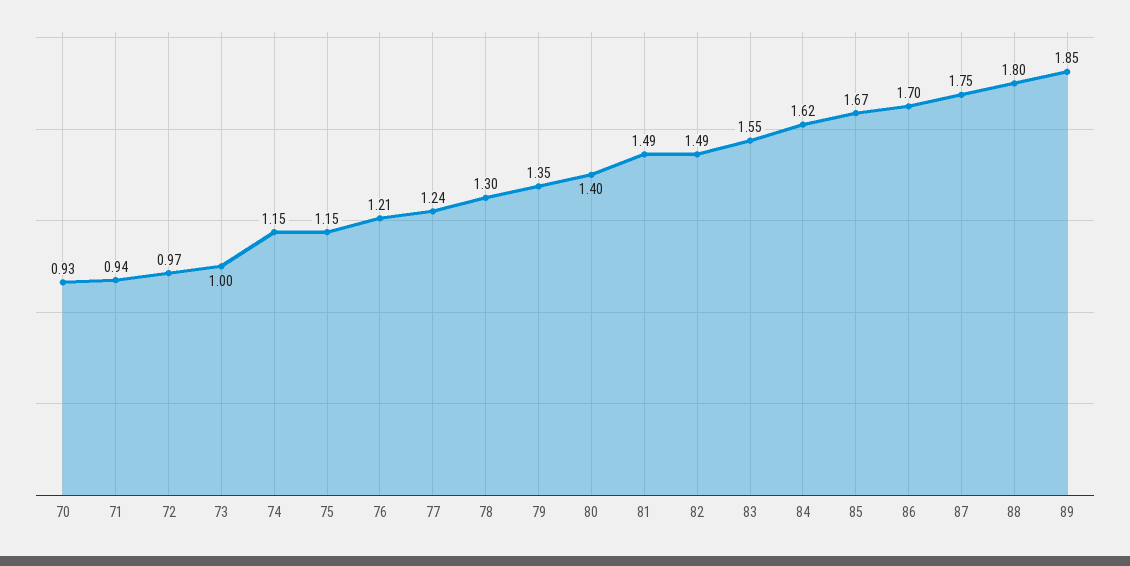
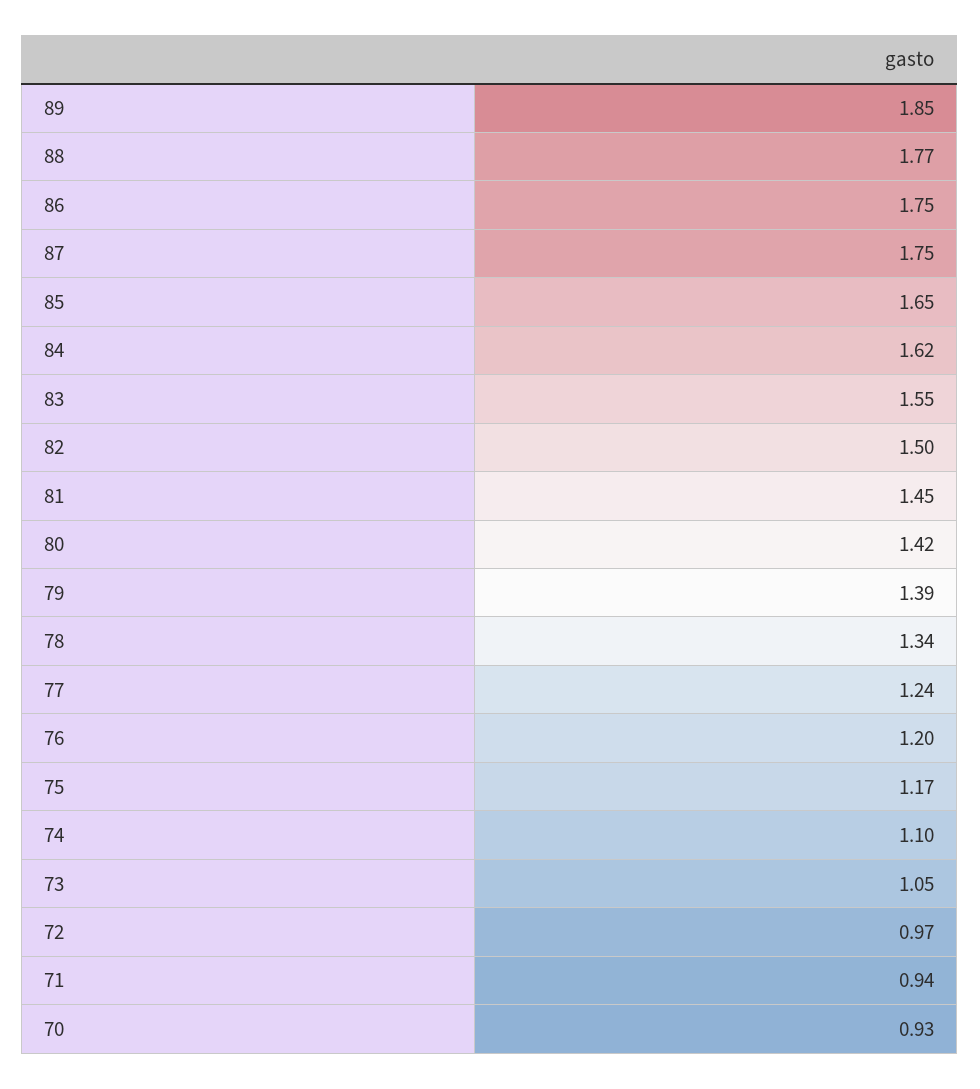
73: 1 -> 1.05
74: 1.15 -> 1.1
75: 1.15 -> 1.17
76: 1.21 -> 1.2
78: 1.3 -> 1.34
79: 1.35 -> 1.39
80: 1.4 -> 1.42
81: 1.49 -> 1.45
82: 1.49 -> 1.5
85: 1.67 -> 1.65
86: 1.7 -> 1.75
88: 1.8 -> 1.77

